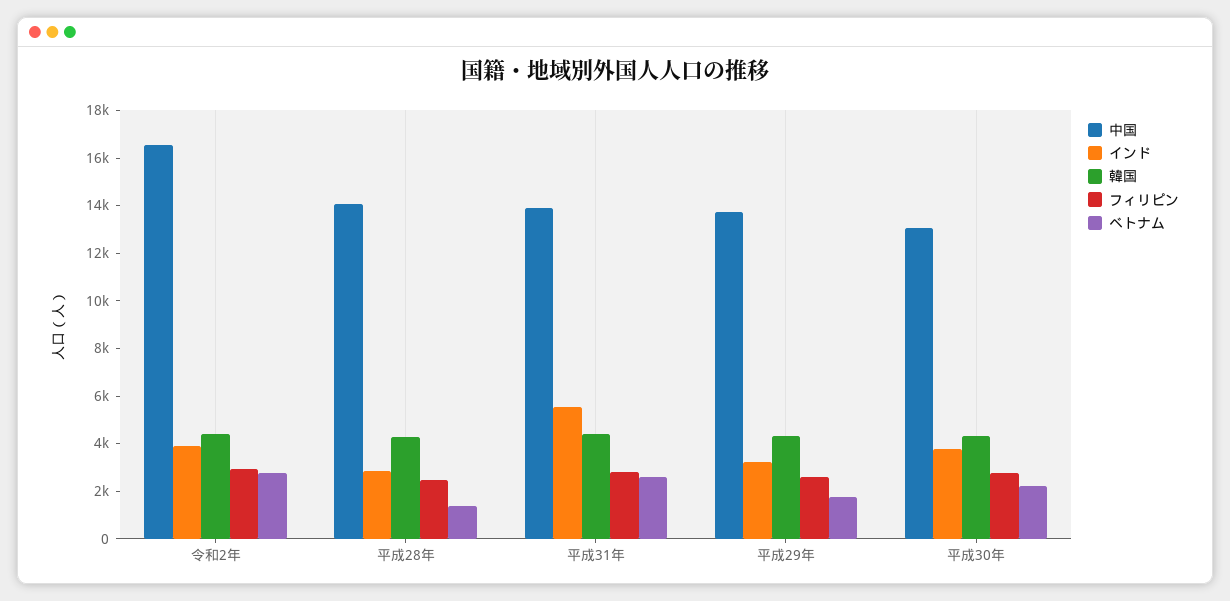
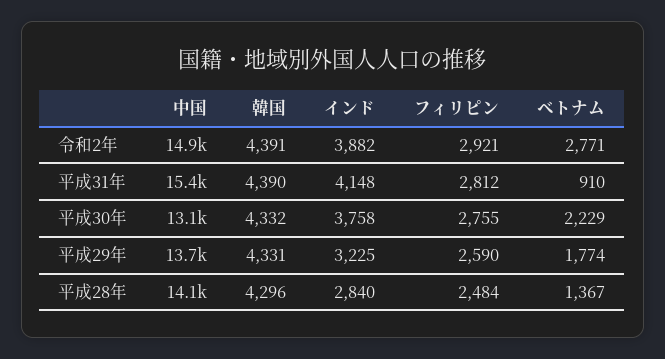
中国, 令和2年: 16500 -> 14900
中国, 平成31年: 14000 -> 15400
インド, 平成31年: 5500 -> 4148
ベトナム, 平成31年: 2500 -> 910

